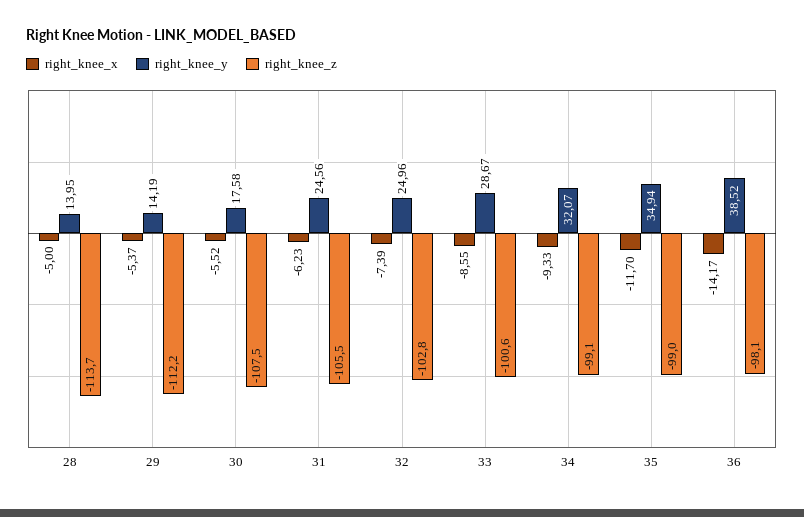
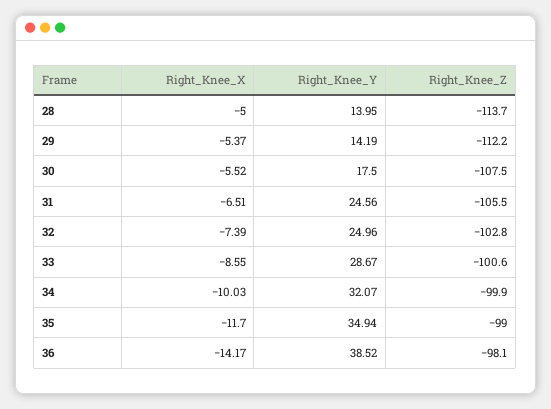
right_knee_y, 30: 17.58 -> 17.5
right_knee_x, 31: -6.23 -> -6.51
right_knee_x, 34: -9.33 -> -10.03
right_knee_z, 34: -99.1 -> -99.9

